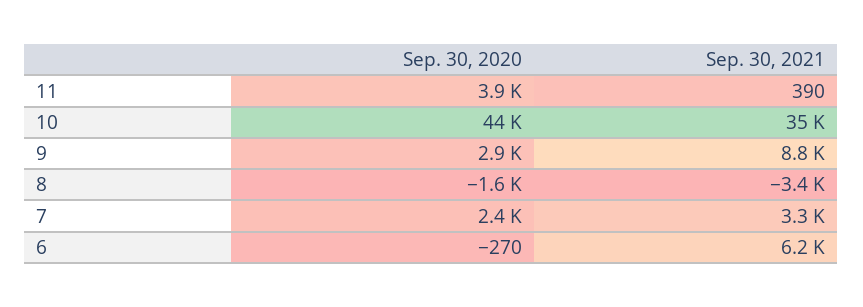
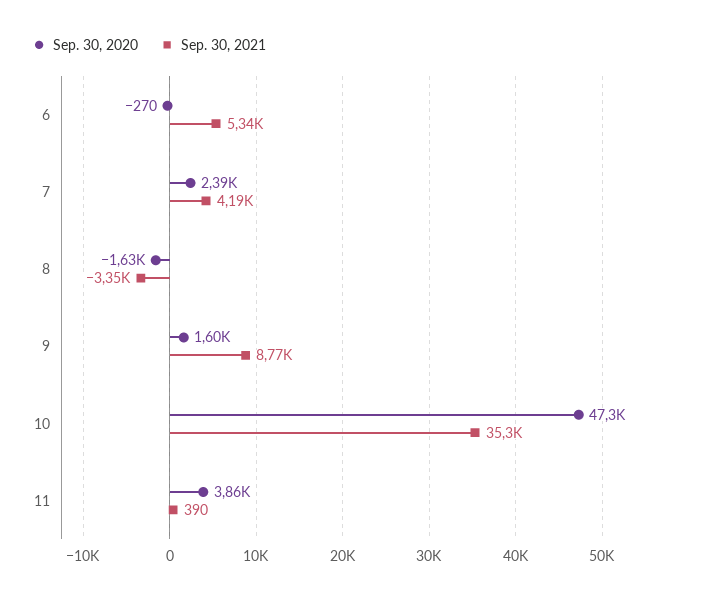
Sep. 30, 2020, 10: 44000 -> 47300
Sep. 30, 2020, 9: 2900 -> 1600
Sep. 30, 2021, 7: 3300 -> 4190
Sep. 30, 2021, 6: 6200 -> 5340

